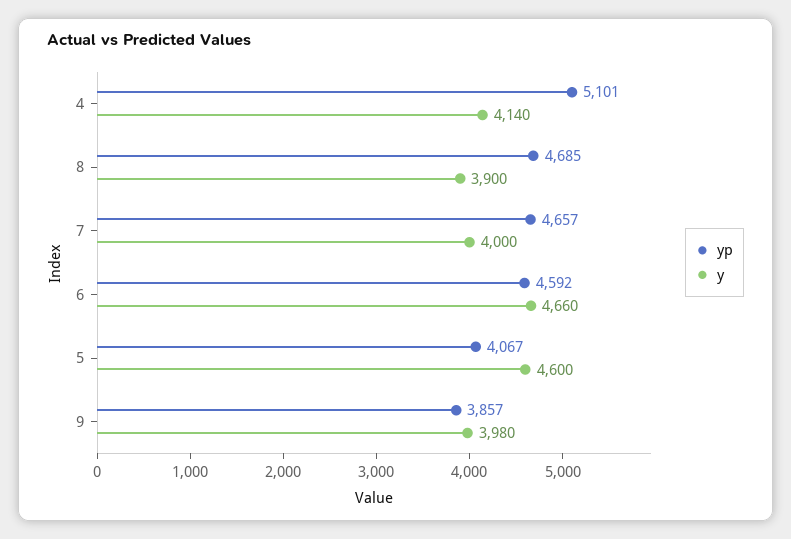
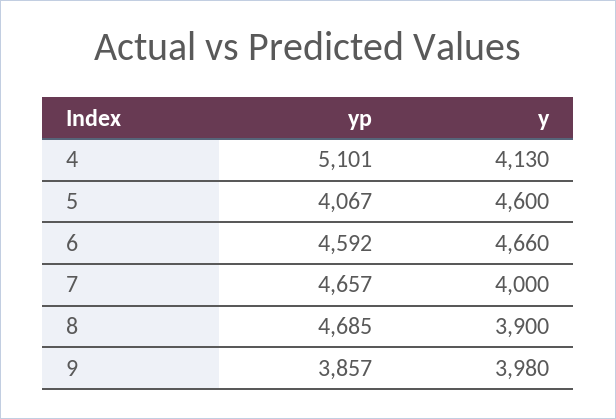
y, 4: 4140 -> 4130

